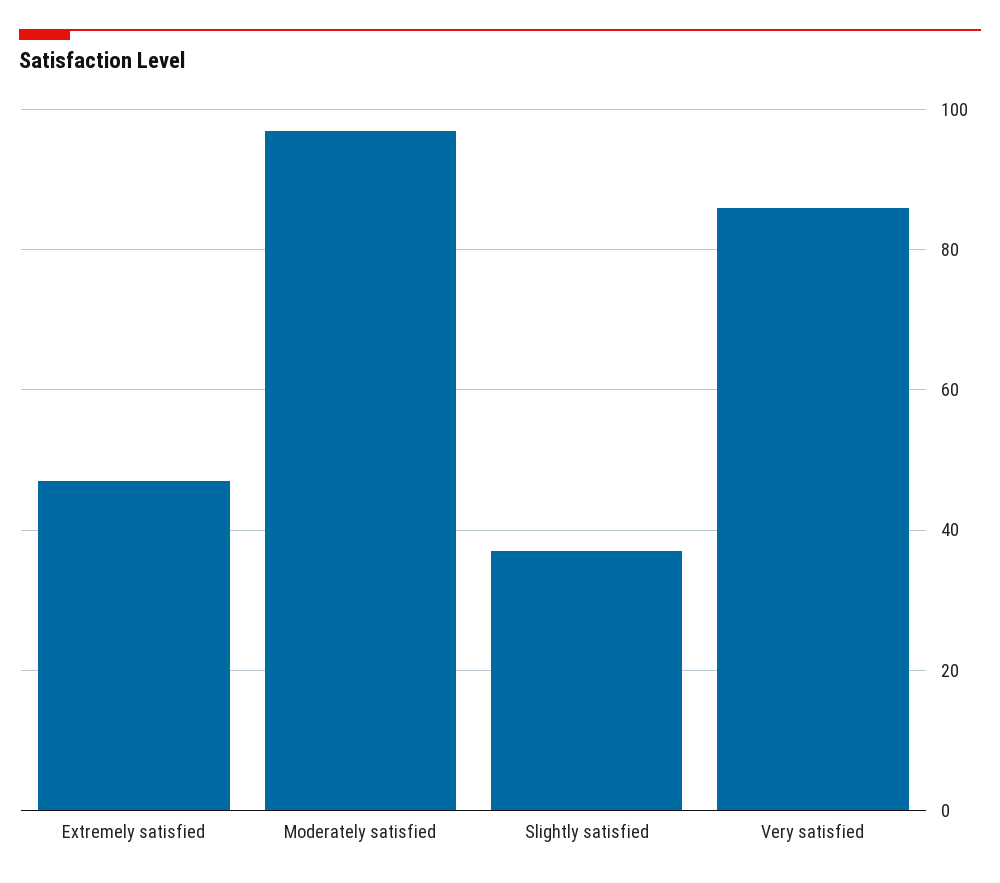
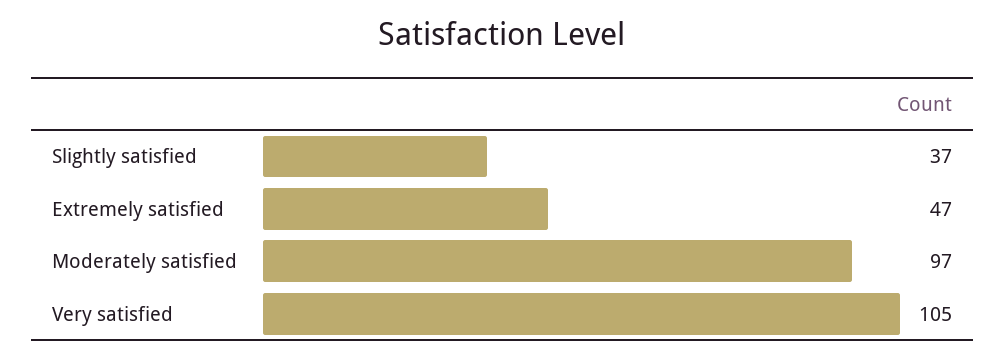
Very satisfied: 85 -> 105

